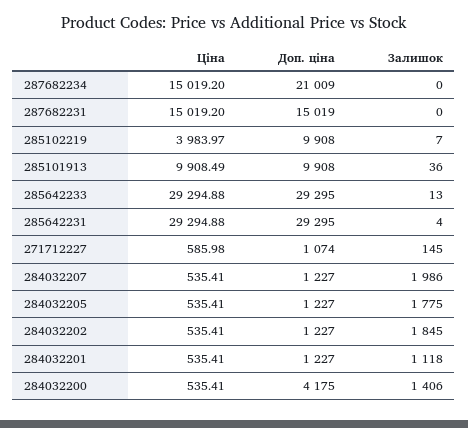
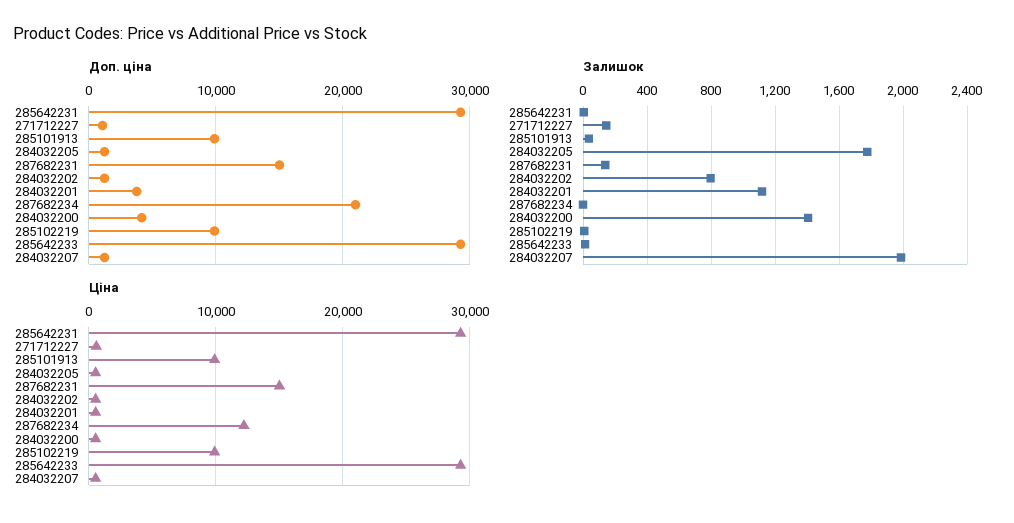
Ціна, 287682234: 15019.2 -> 12000
Залишок, 287682231: 0 -> 150
Ціна, 285102219: 3983.97 -> 10000
Залишок, 284032202: 1845 -> 800
Доп. ціна, 284032201: 1227 -> 4000

